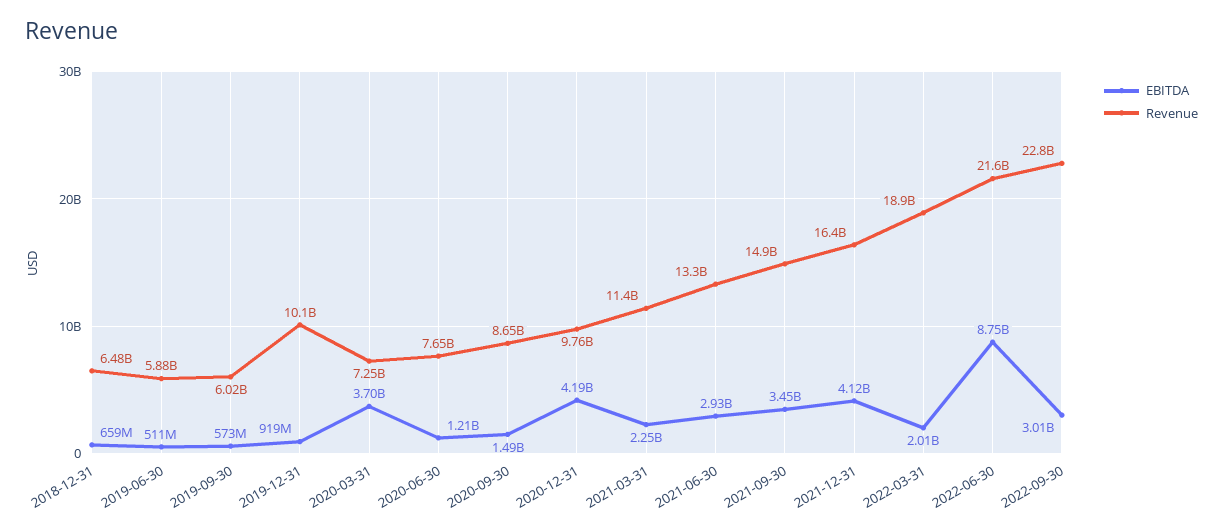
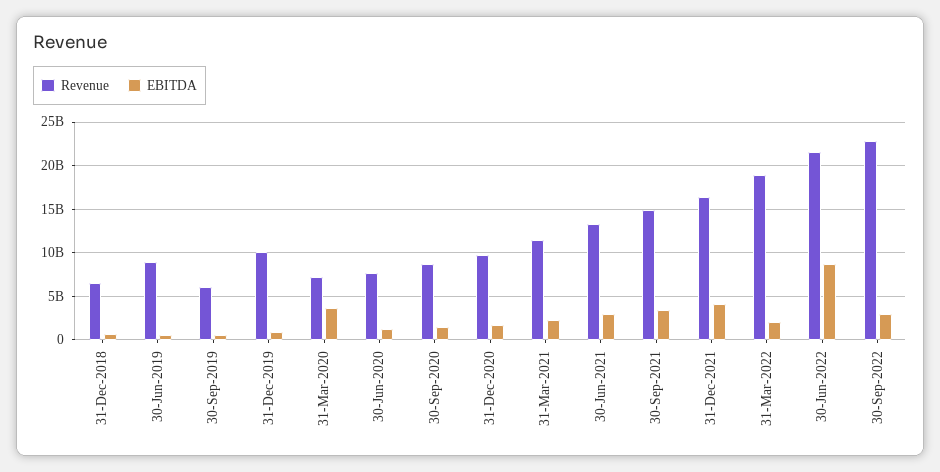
Revenue, 2019-06-30: 5880000000 -> 9000000000
EBITDA, 2020-12-31: 4190000000 -> 2000000000

